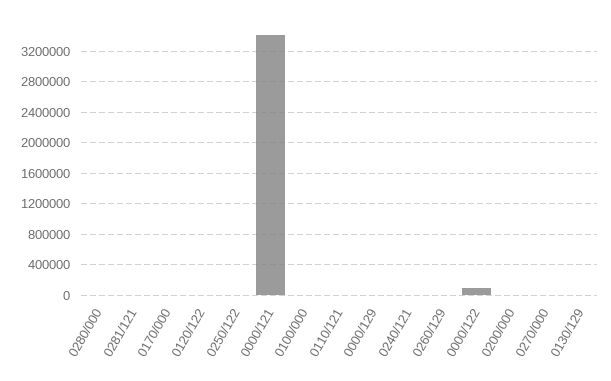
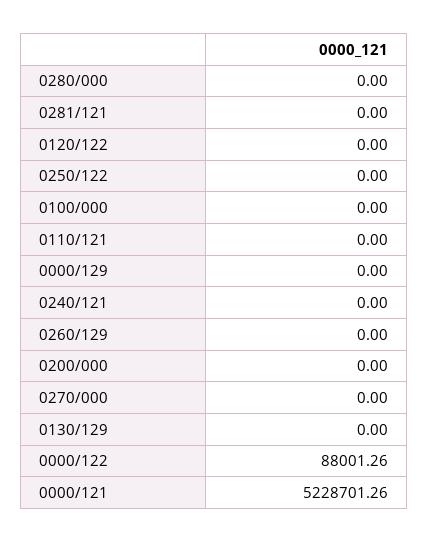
0170/000: 0 -> none
0000/121: 3400000 -> 5228701.26

